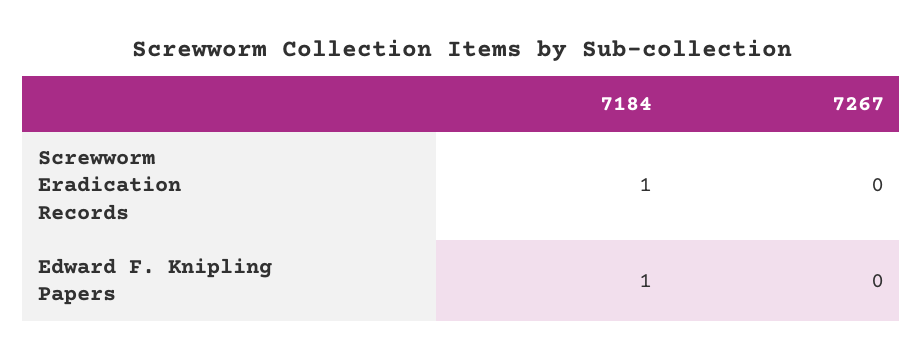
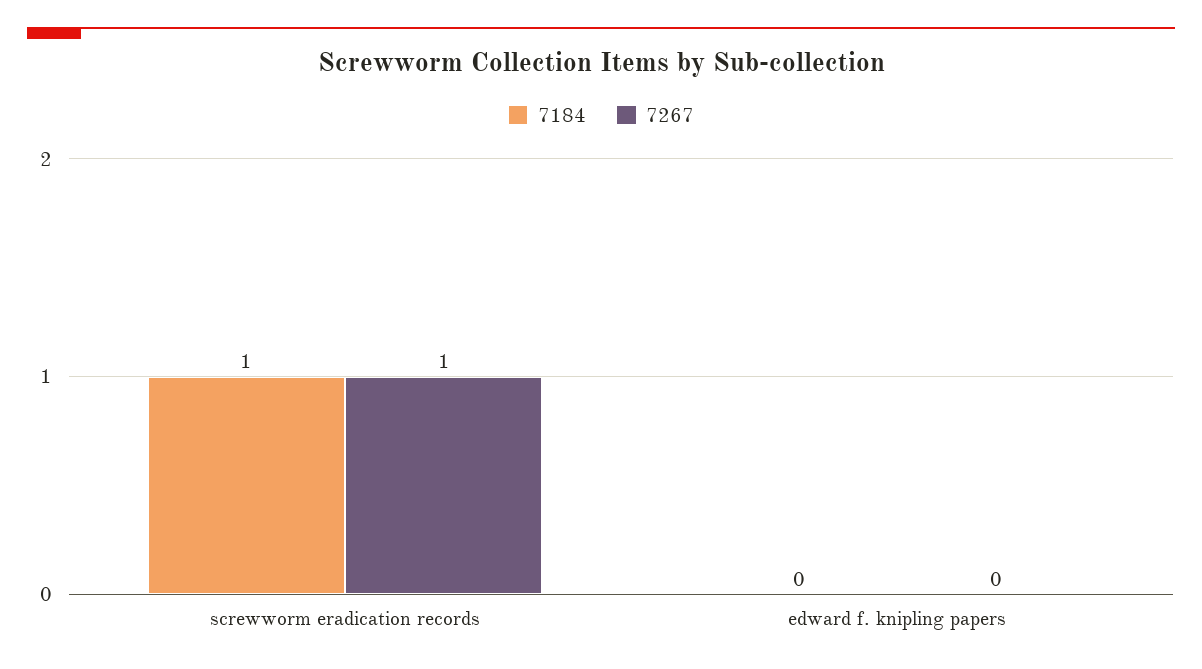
7267, Screwworm Eradication Records: 0 -> 1
7184, Edward F. Knipling Papers: 1 -> 0

